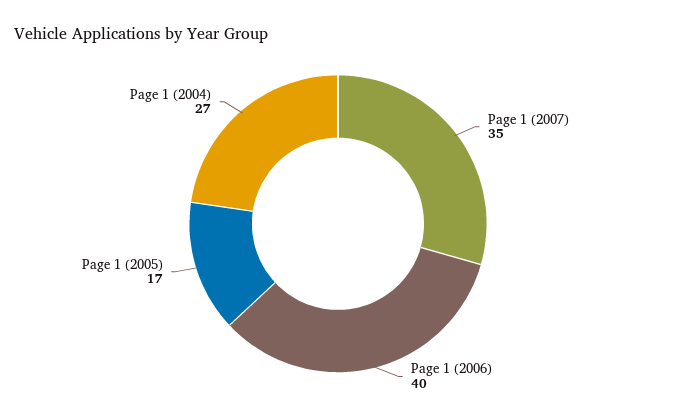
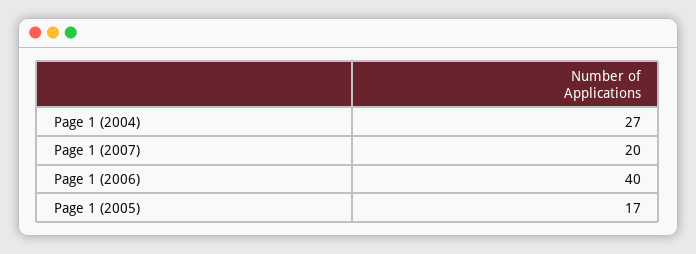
Page 1 (2007): 35 -> 20

